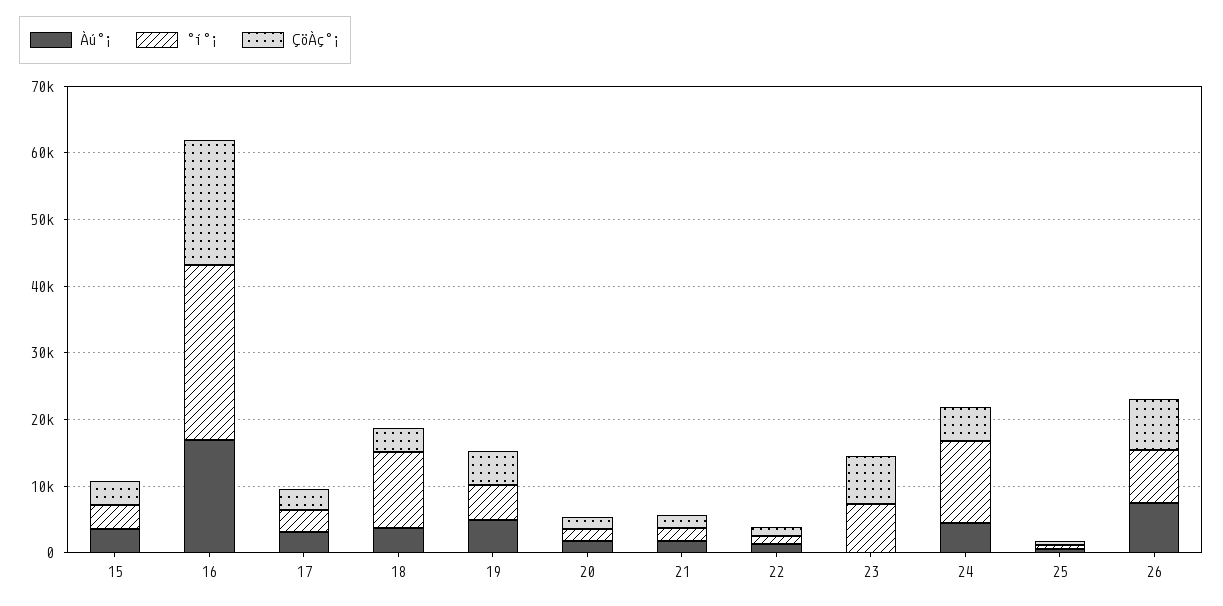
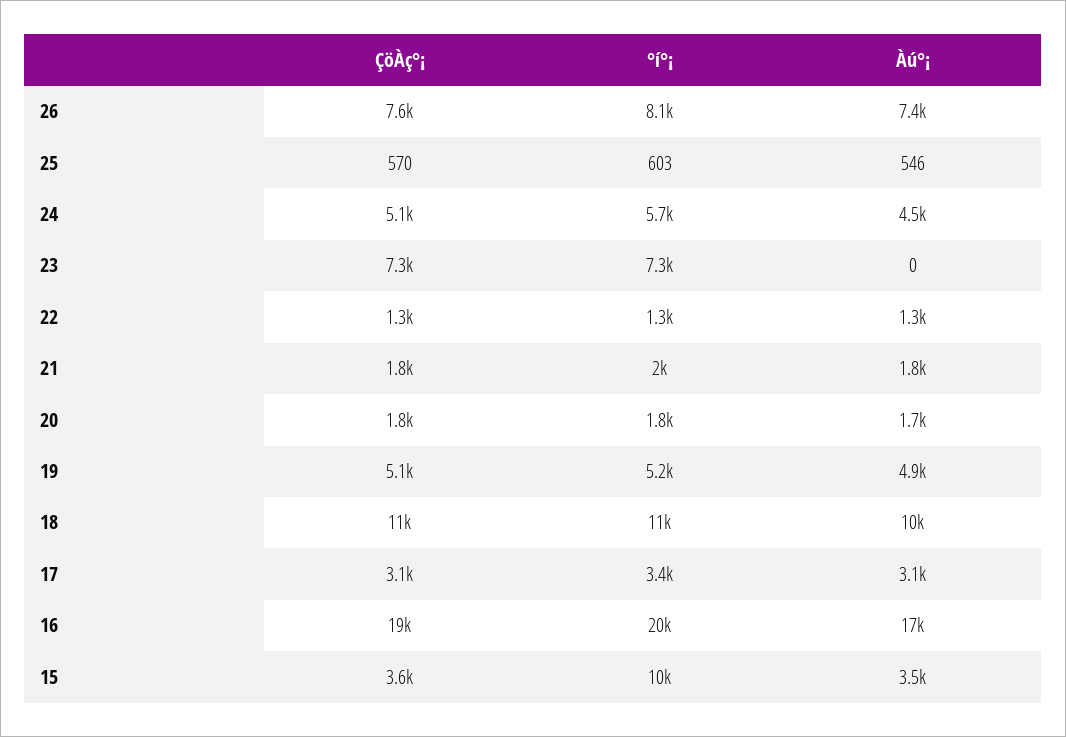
°í°¡, 15: 4000 -> 10000
°í°¡, 16: 26000 -> 20000
Àú°¡, 18: 4000 -> 10000
ÇöÀç°¡, 18: 4000 -> 11000
°í°¡, 24: 12000 -> 5700

